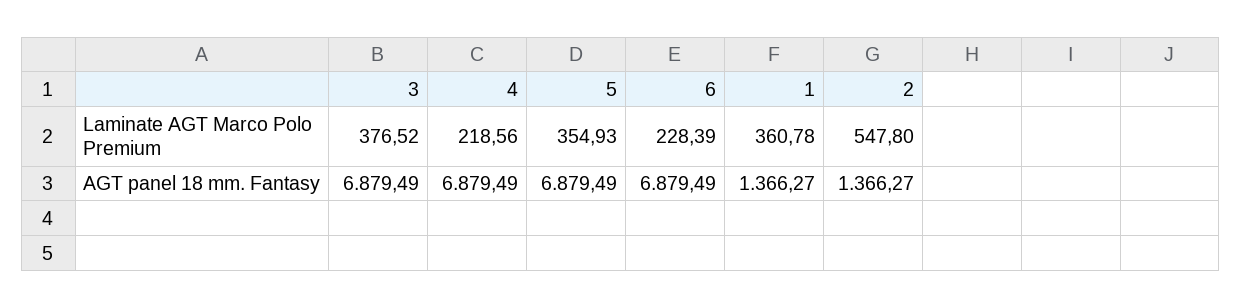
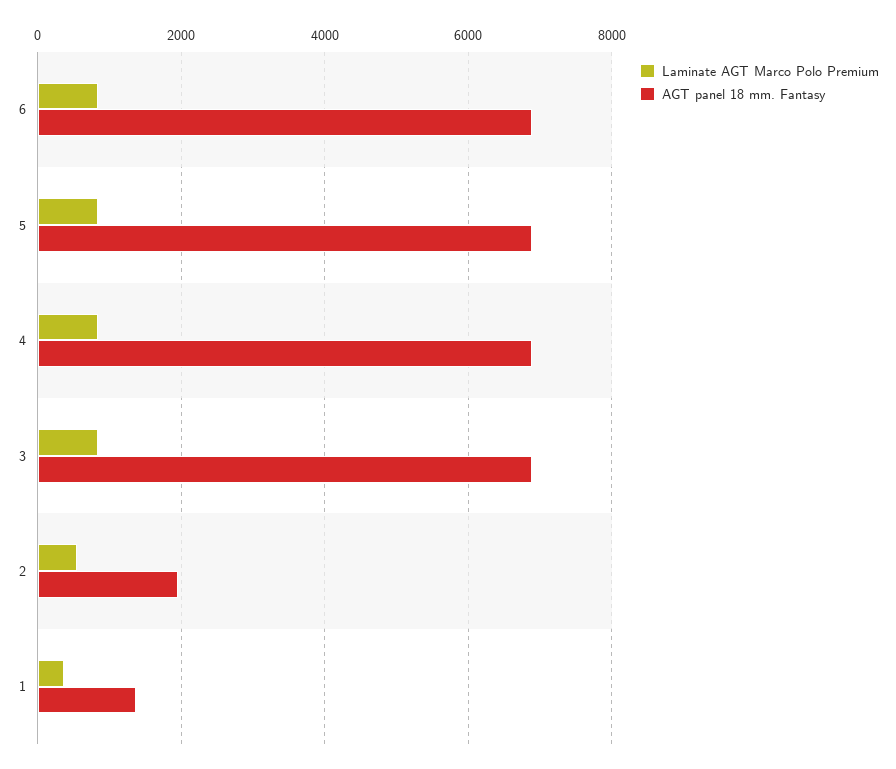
Laminate AGT Marco Polo Premium, 3: 376.52 -> 800
Laminate AGT Marco Polo Premium, 4: 218.56 -> 800
Laminate AGT Marco Polo Premium, 5: 354.93 -> 800
Laminate AGT Marco Polo Premium, 6: 228.39 -> 800
AGT panel 18 mm. Fantasy, 2: 1366.27 -> 2000

